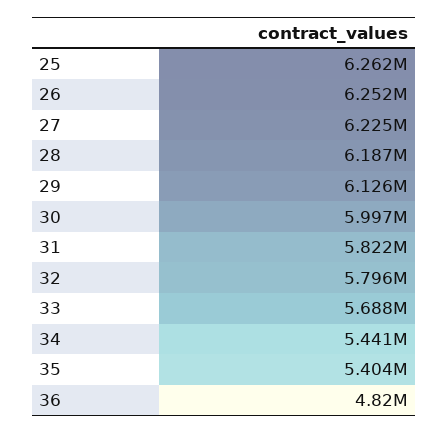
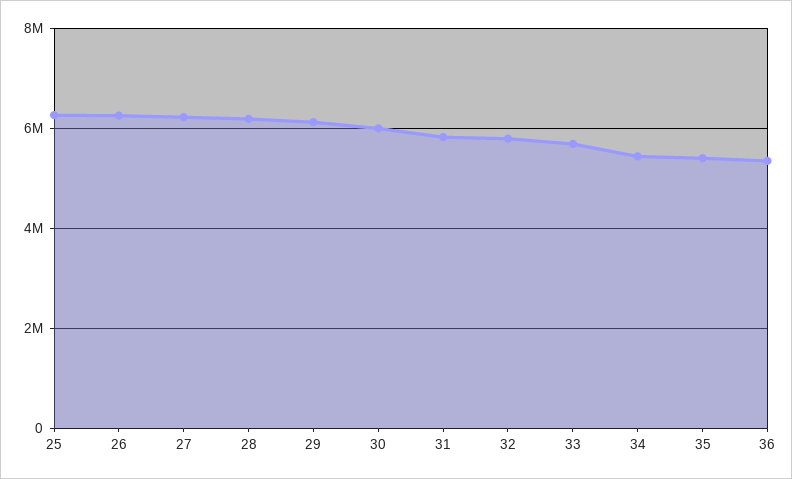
36: 4820000 -> 5400000

